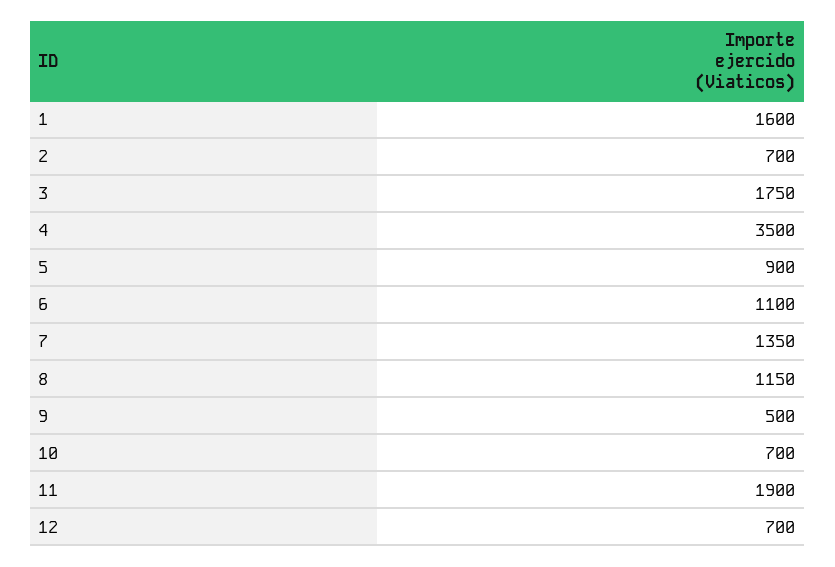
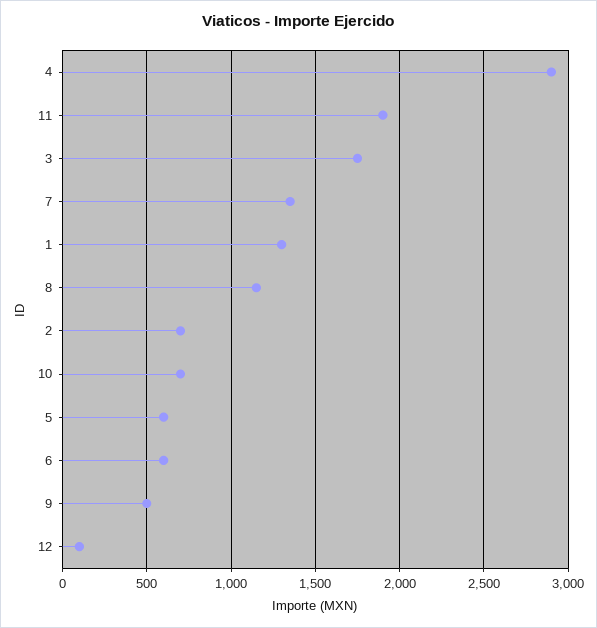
1: 1600 -> 1300
4: 3500 -> 2900
5: 900 -> 600
6: 1100 -> 600
12: 700 -> 100

